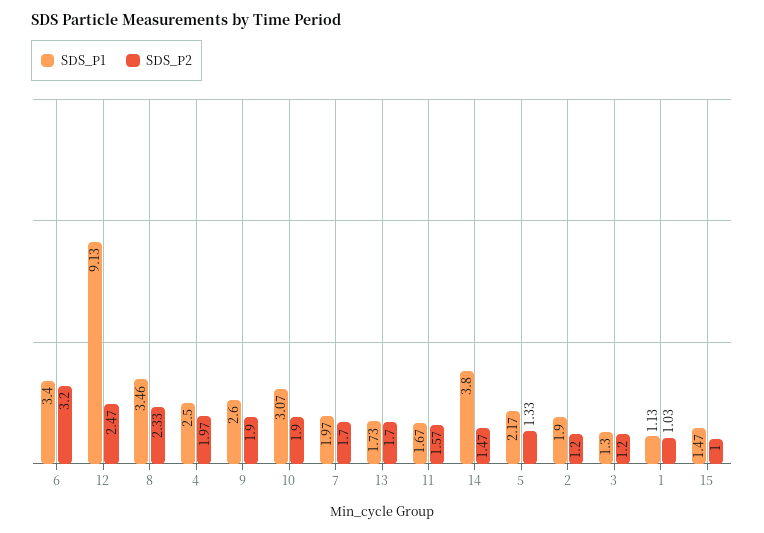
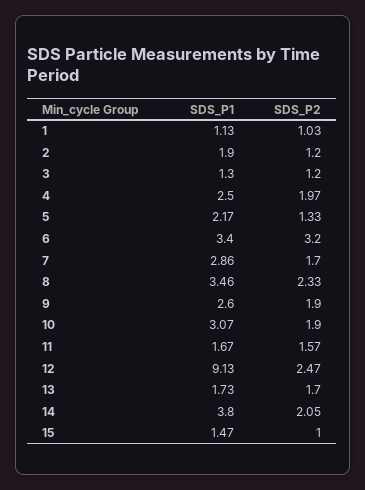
SDS_P1, 7: 1.97 -> 2.86
SDS_P2, 14: 1.47 -> 2.05

